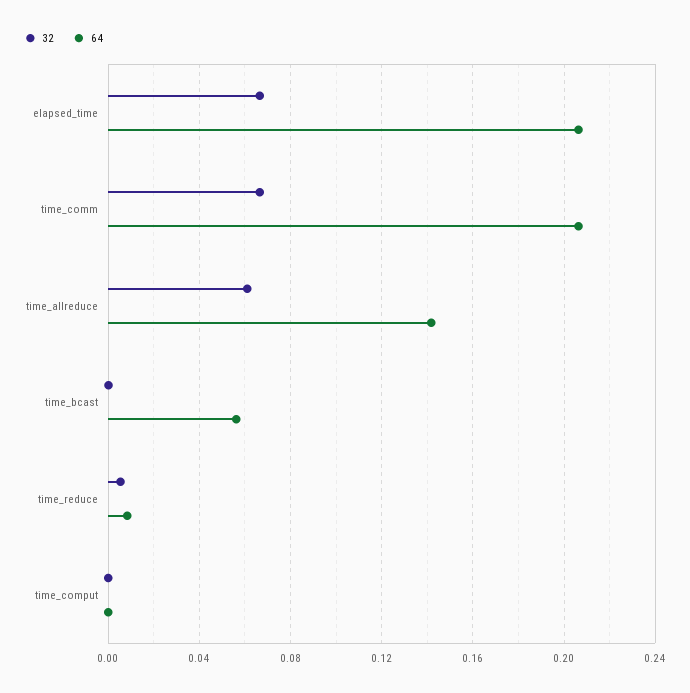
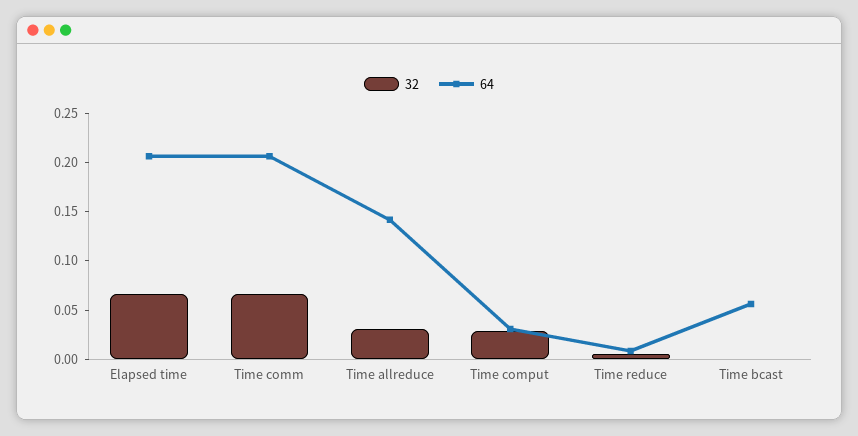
32, time_allreduce: 0.06 -> 0.03
32, time_comput: 0 -> 0.03
64, time_comput: 0 -> 0.03

